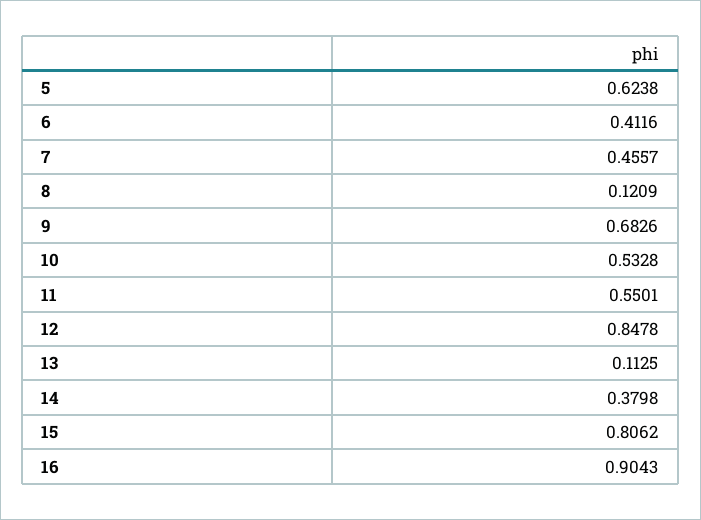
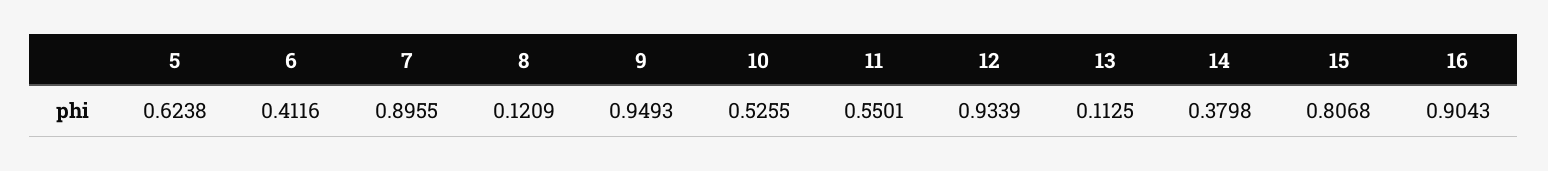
7: 0.4557 -> 0.8955
9: 0.6826 -> 0.9493
10: 0.5328 -> 0.5255
12: 0.8478 -> 0.9339
15: 0.8062 -> 0.8068

